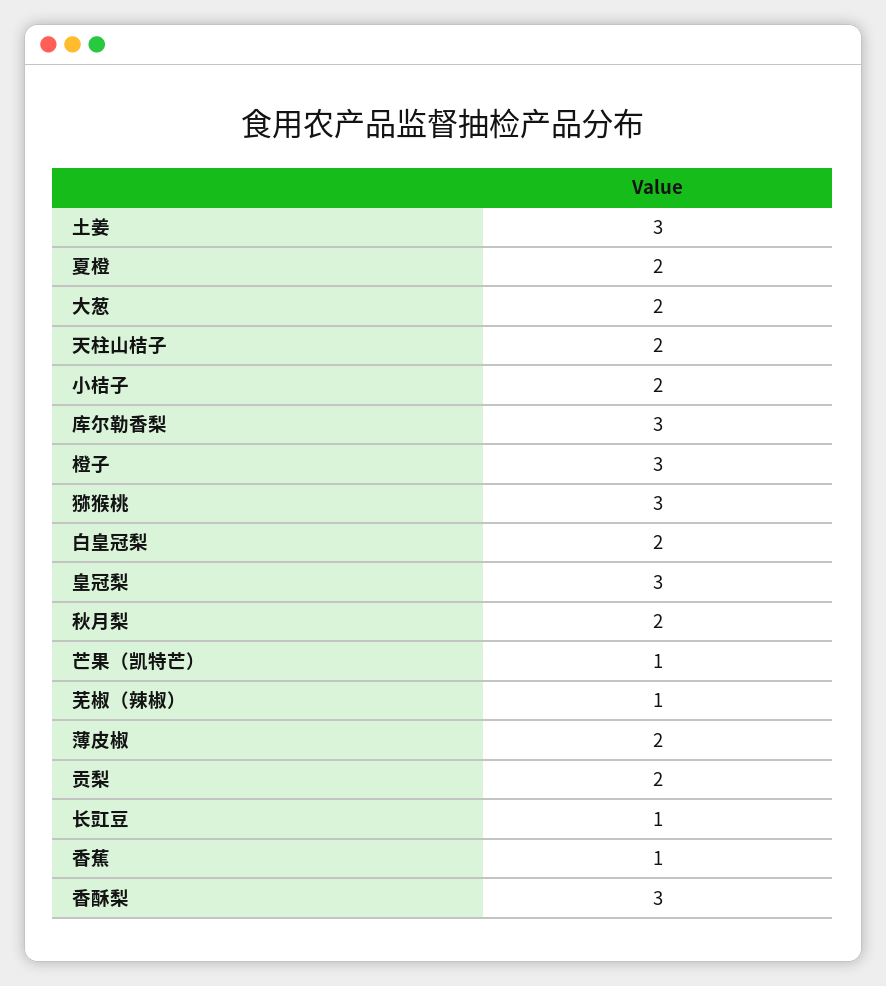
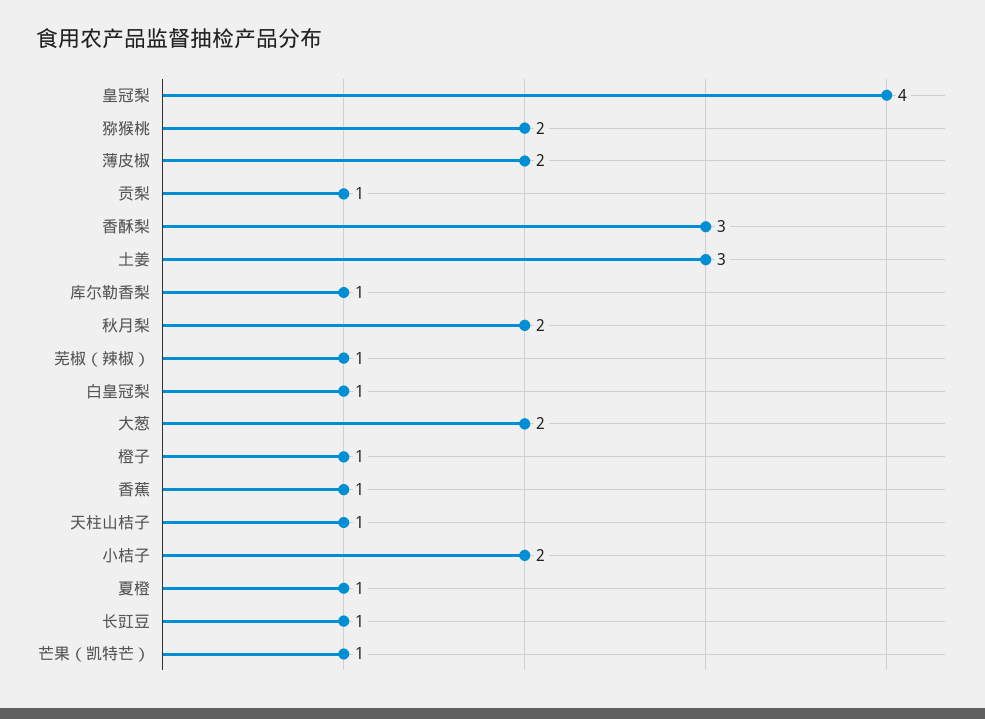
夏橙: 2 -> 1
天柱山桔子: 2 -> 1
库尔勒香梨: 3 -> 1
橙子: 3 -> 1
猕猴桃: 3 -> 2
白皇冠梨: 2 -> 1
皇冠梨: 3 -> 4
贡梨: 2 -> 1

